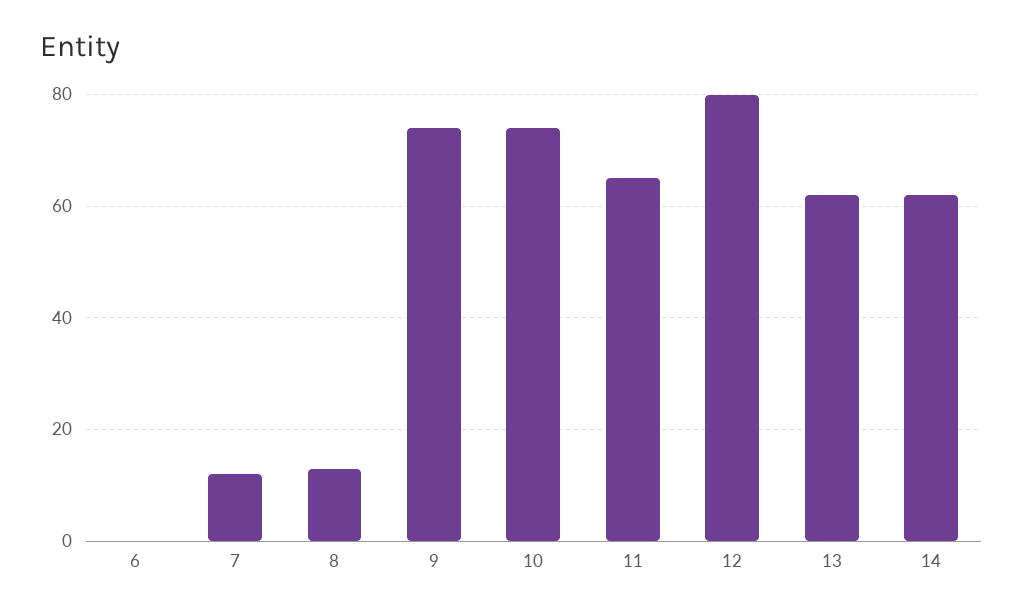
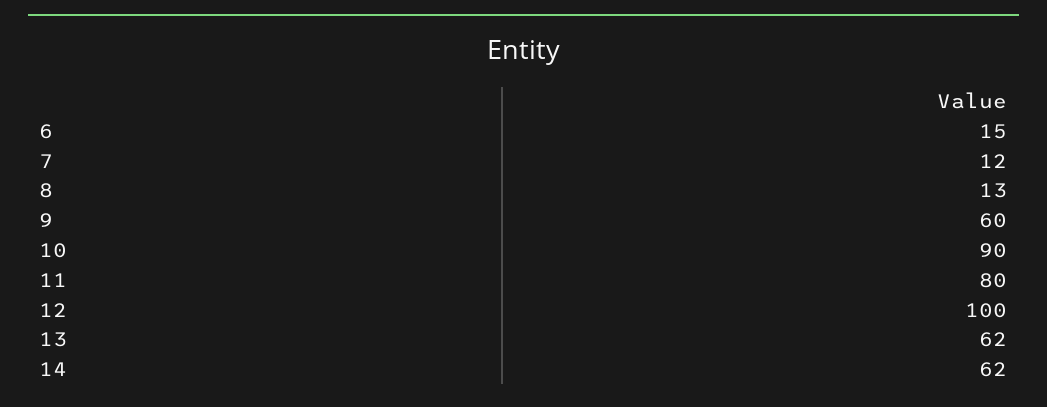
6: 0 -> 15
9: 75 -> 60
10: 75 -> 90
11: 65 -> 80
12: 80 -> 100

